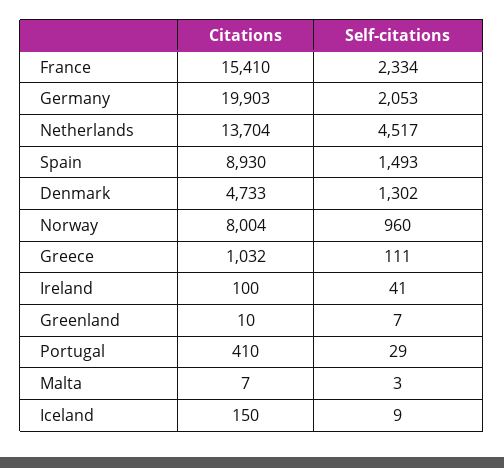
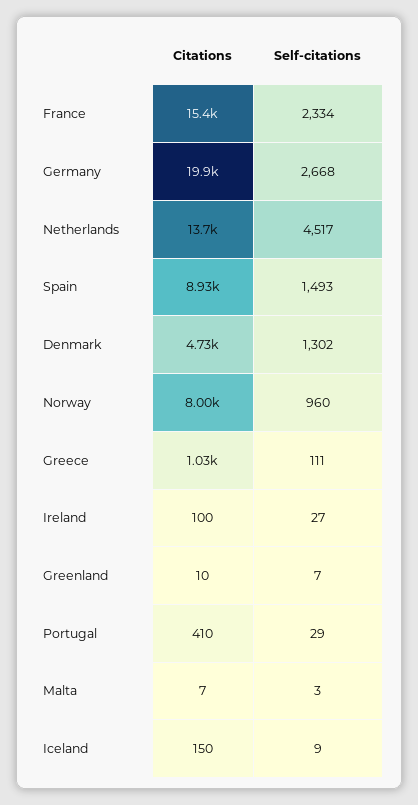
Self-citations, Germany: 2053 -> 2668
Self-citations, Ireland: 41 -> 27

